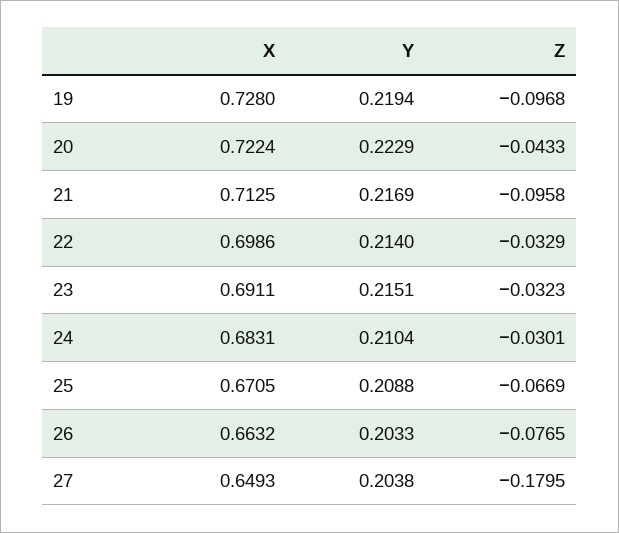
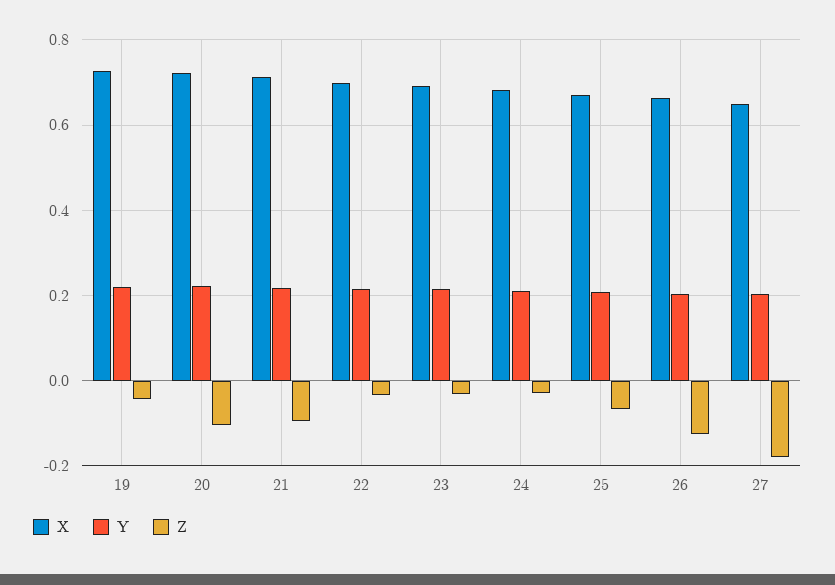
Z, 19: -0.0968 -> -0.04
Z, 20: -0.0433 -> -0.1
Z, 26: -0.0765 -> -0.12

